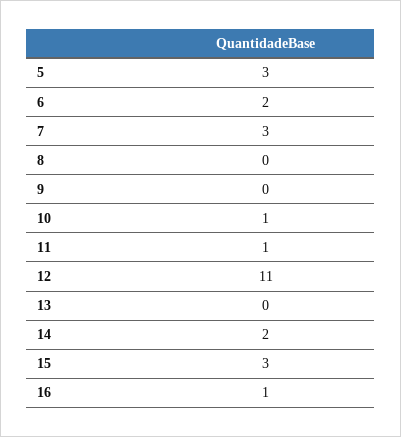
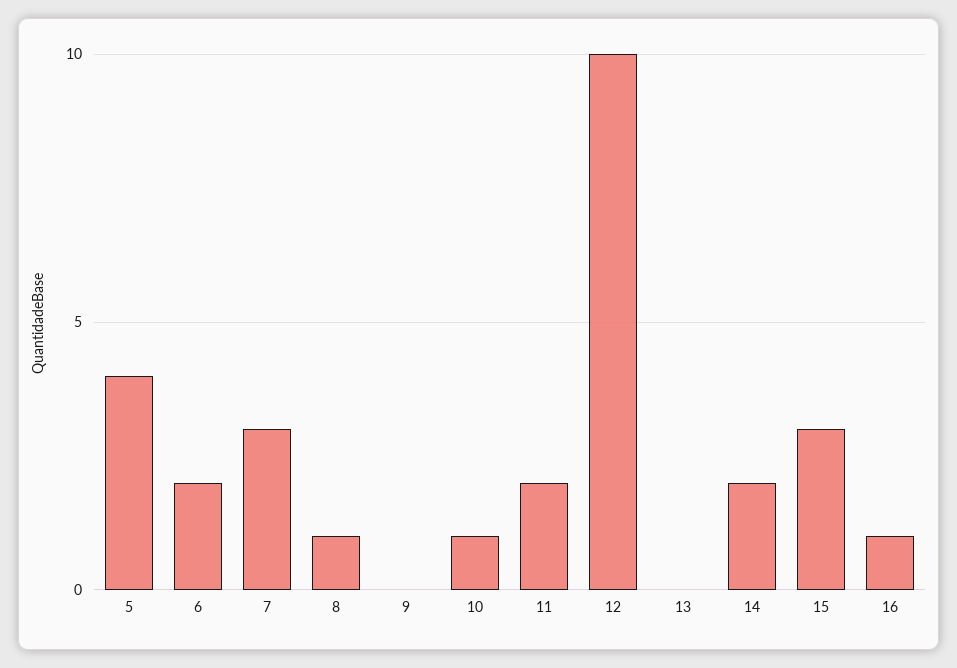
5: 3 -> 4
8: 0 -> 1
11: 1 -> 2
12: 11 -> 10

